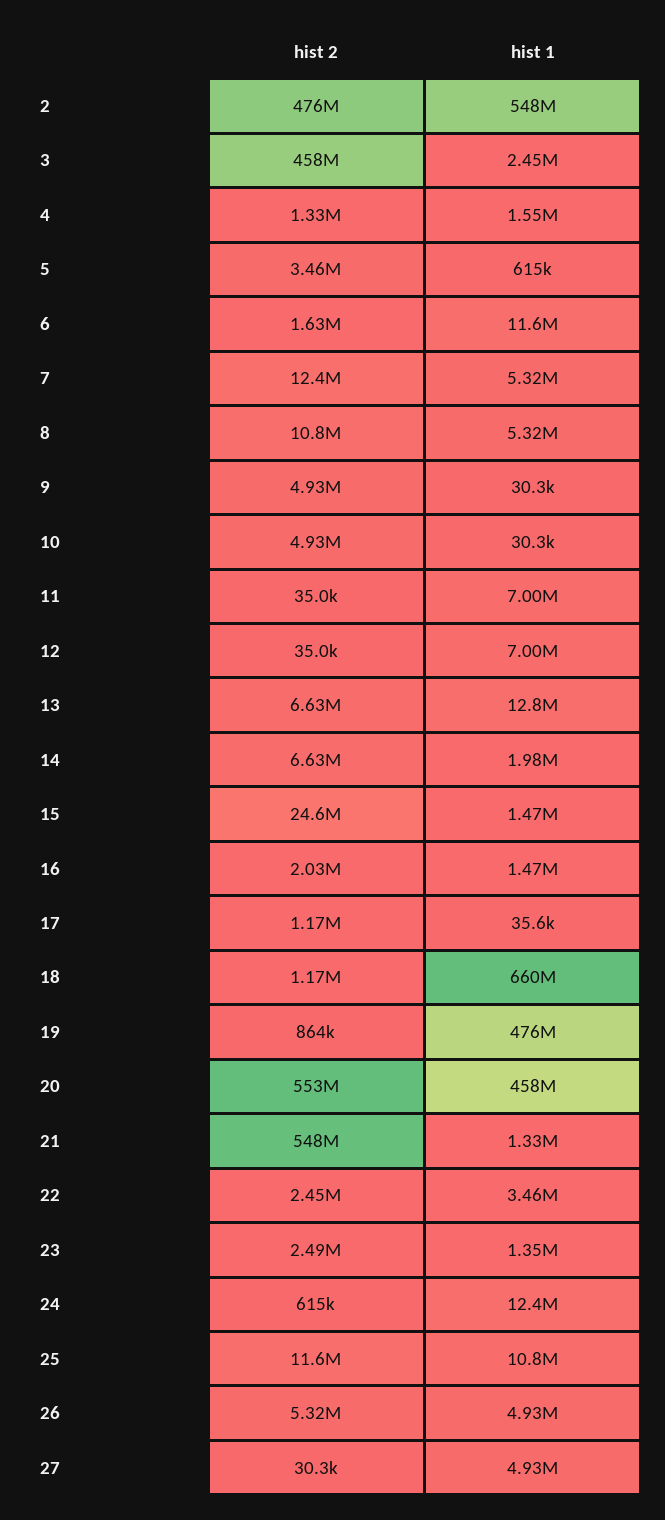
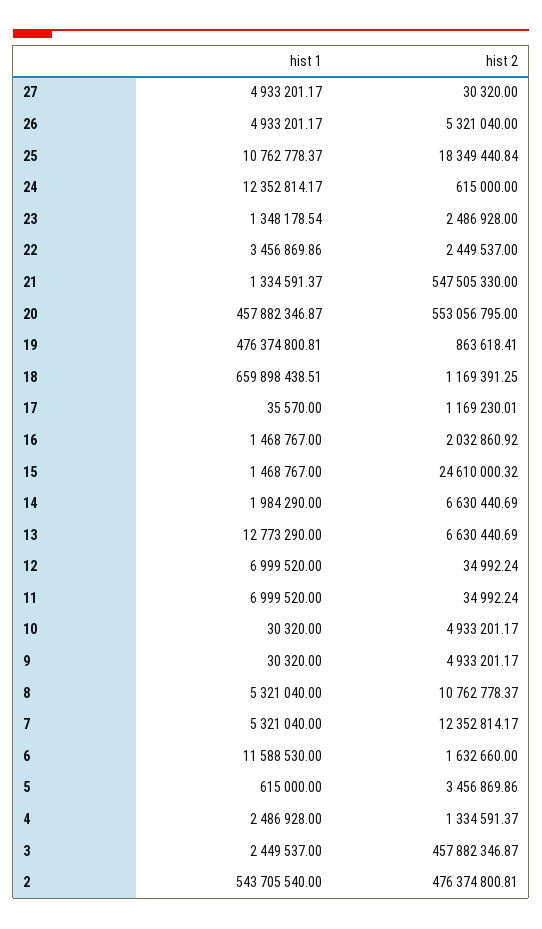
hist 1, 2: 548000000 -> 543705540
hist 1, 4: 1550000 -> 2486928
hist 2, 25: 11600000 -> 18349440.84

